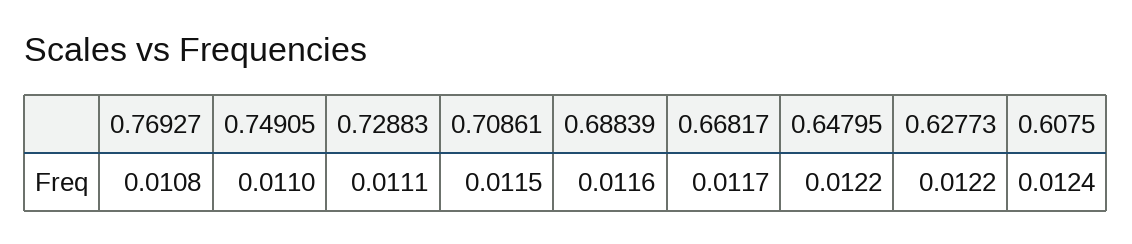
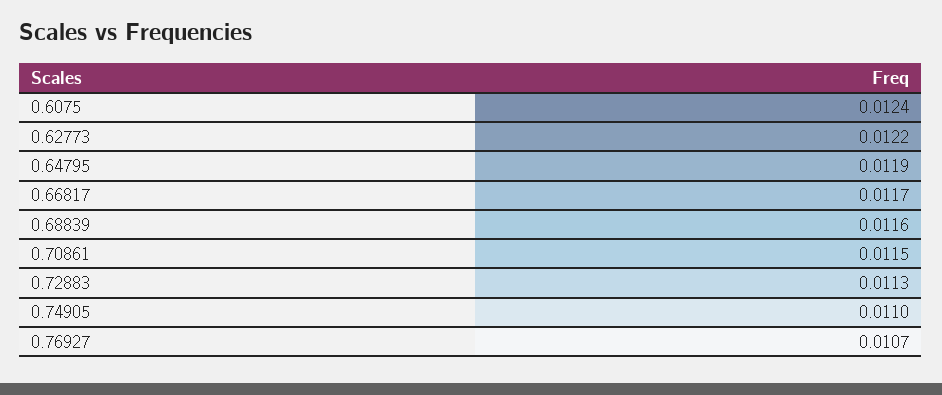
0.76927: 0.0108 -> 0.0107
0.72883: 0.0111 -> 0.0113
0.64795: 0.0122 -> 0.0119

